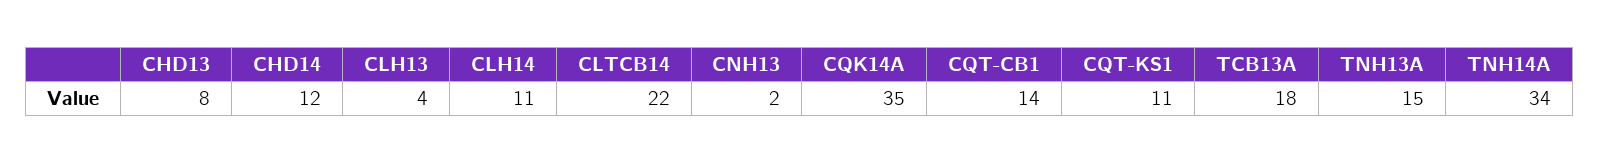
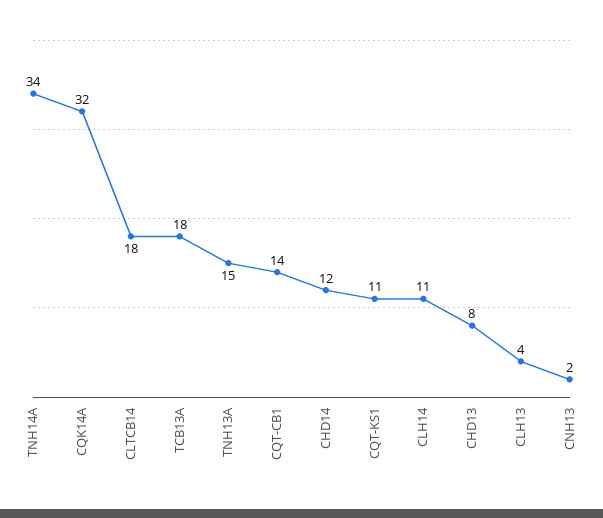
CLTCB14: 22 -> 18
CQK14A: 35 -> 32

